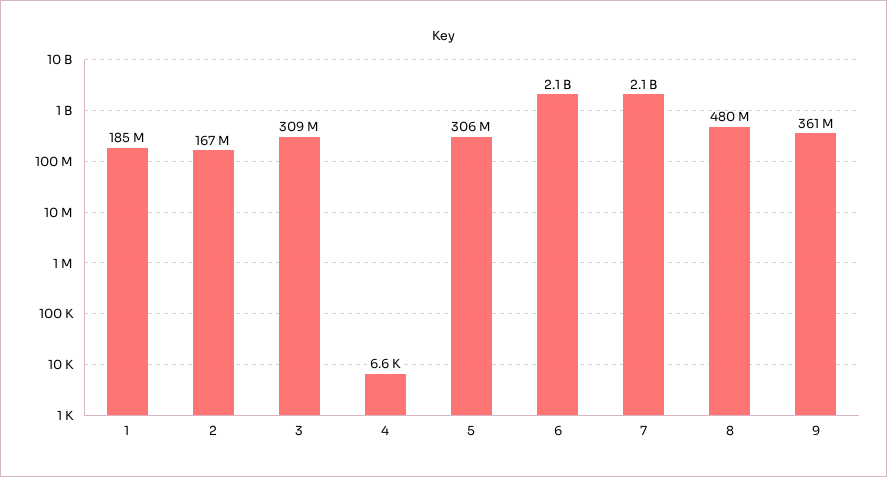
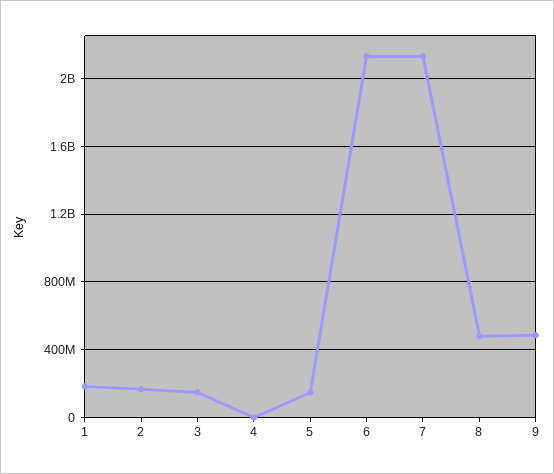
3: 309000000 -> 150000000
5: 306000000 -> 150000000
9: 361000000 -> 500000000

